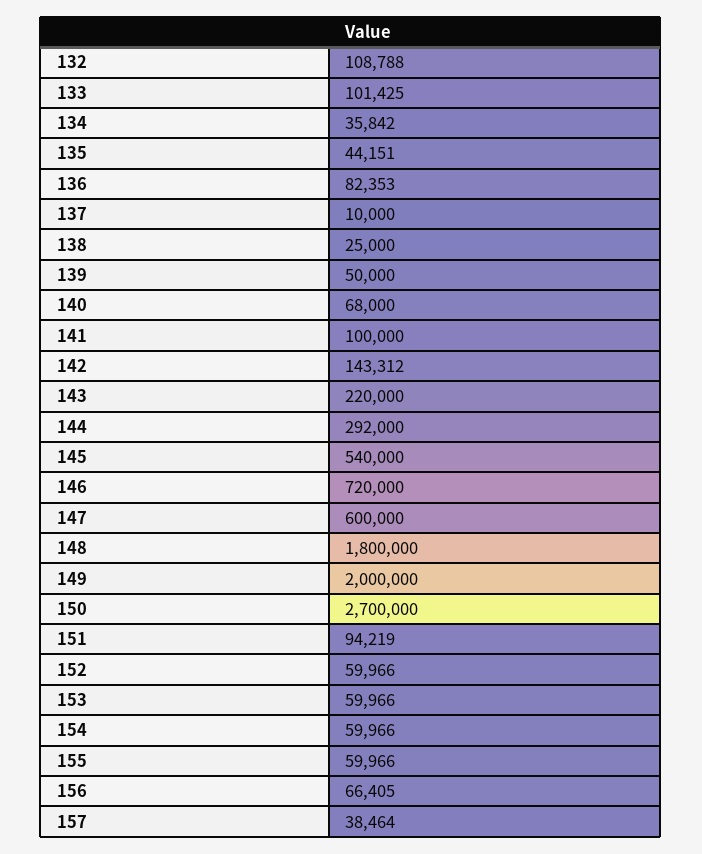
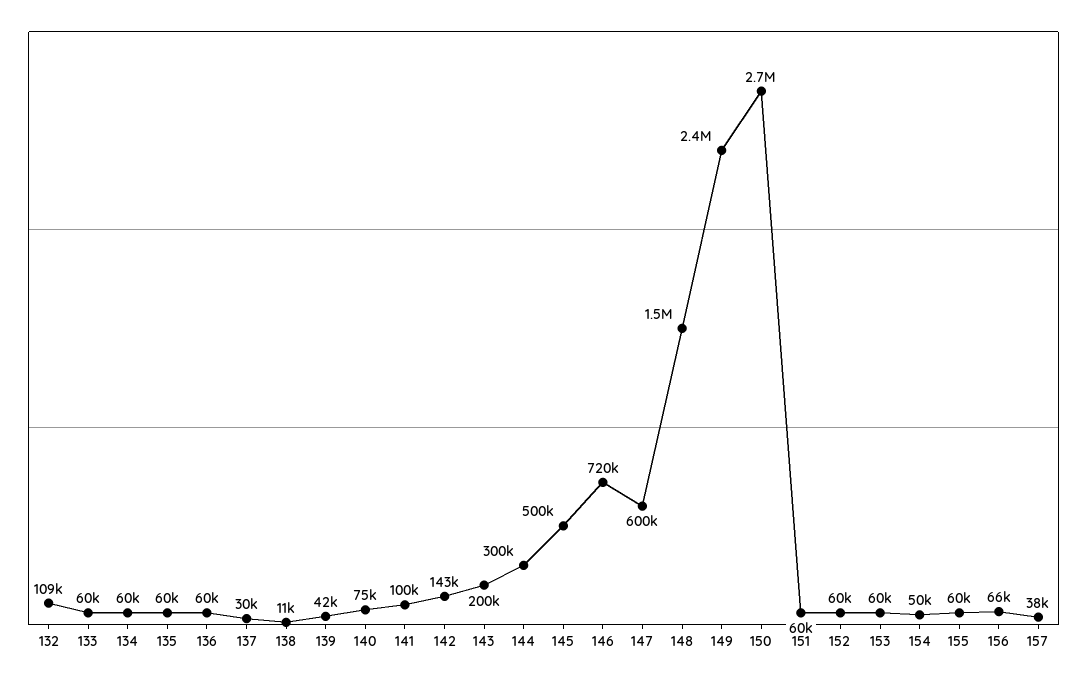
133: 101425 -> 60000
134: 35842 -> 60000
135: 44151 -> 60000
136: 82353 -> 60000
137: 10000 -> 30000
138: 25000 -> 11000
139: 50000 -> 42000
140: 68000 -> 75000
143: 220000 -> 200000
144: 292000 -> 300000
145: 540000 -> 500000
148: 1800000 -> 1500000
149: 2000000 -> 2400000
151: 94219 -> 60000
154: 59966 -> 50000

